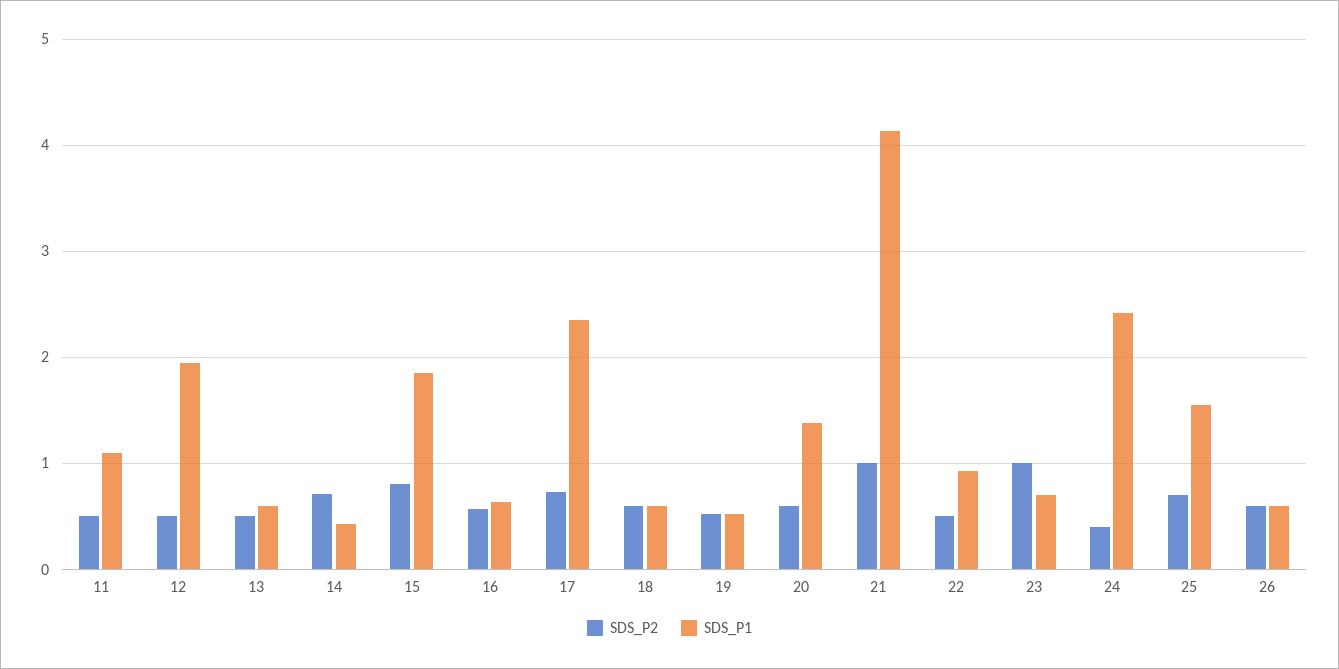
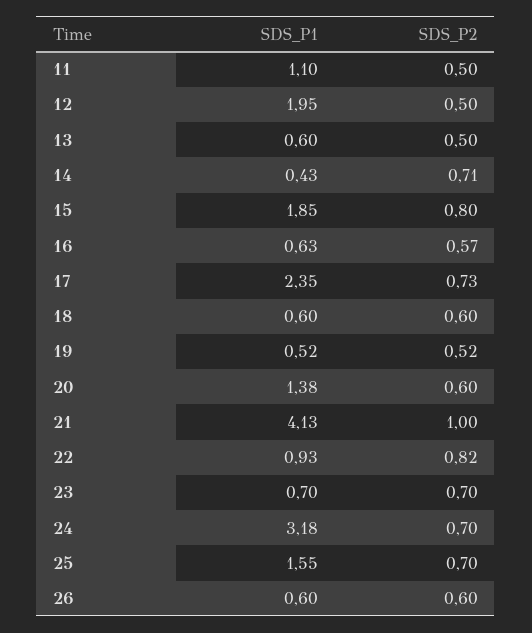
SDS_P2, 22: 0.5 -> 0.82
SDS_P2, 23: 1 -> 0.7
SDS_P2, 24: 0.4 -> 0.7
SDS_P1, 24: 2.4 -> 3.18

